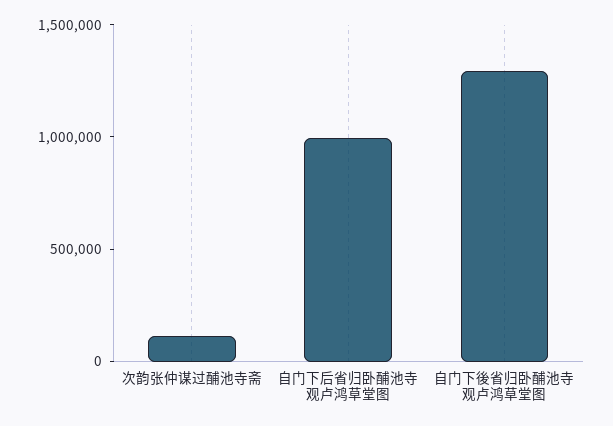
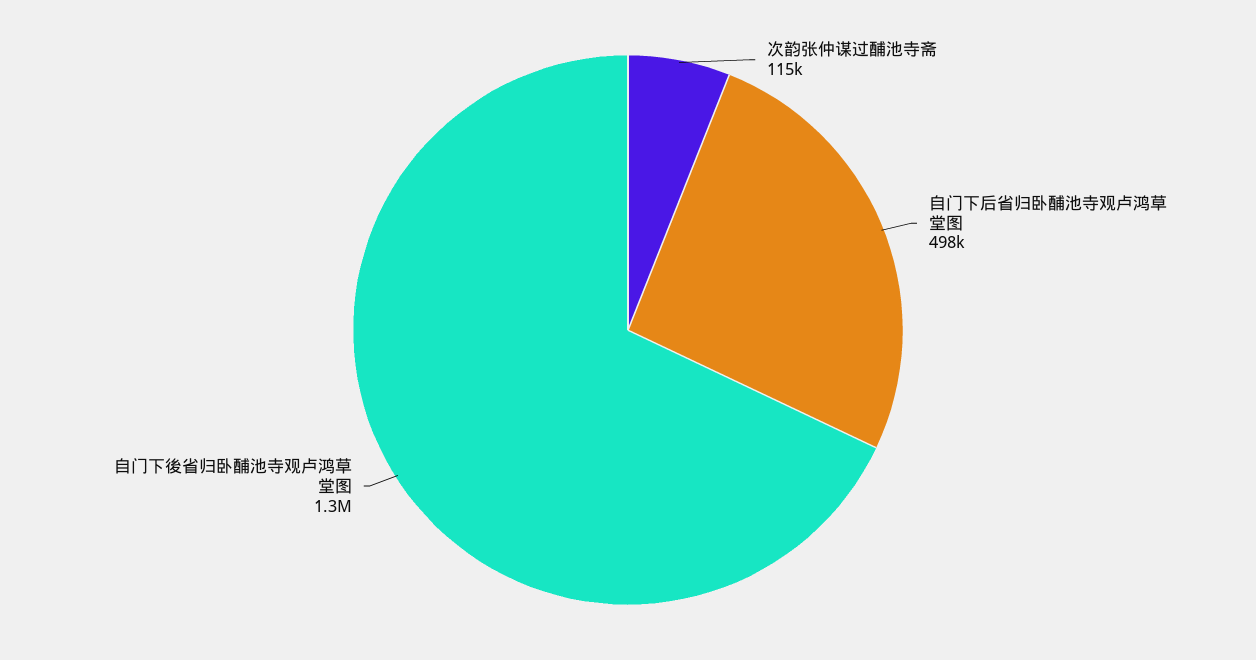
自门下后省归卧酺池寺观卢鸿草堂图: 1000000 -> 498000

